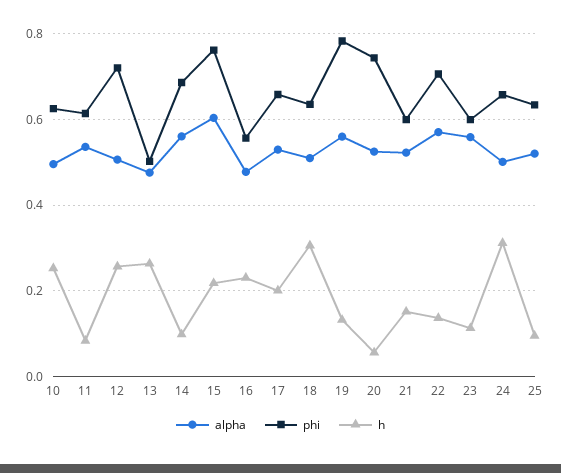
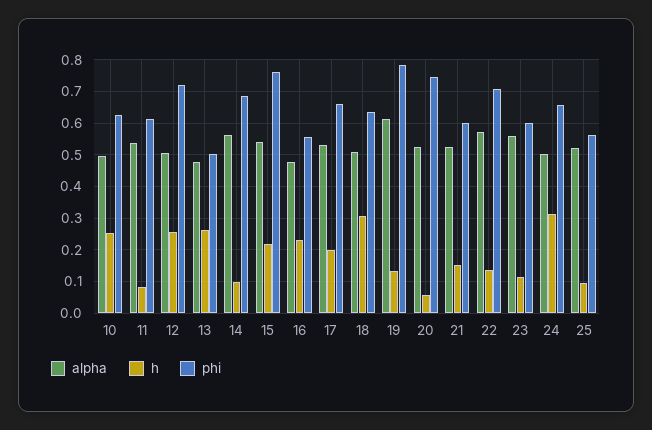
alpha, 15: 0.6 -> 0.54
alpha, 19: 0.56 -> 0.62
phi, 25: 0.64 -> 0.56

